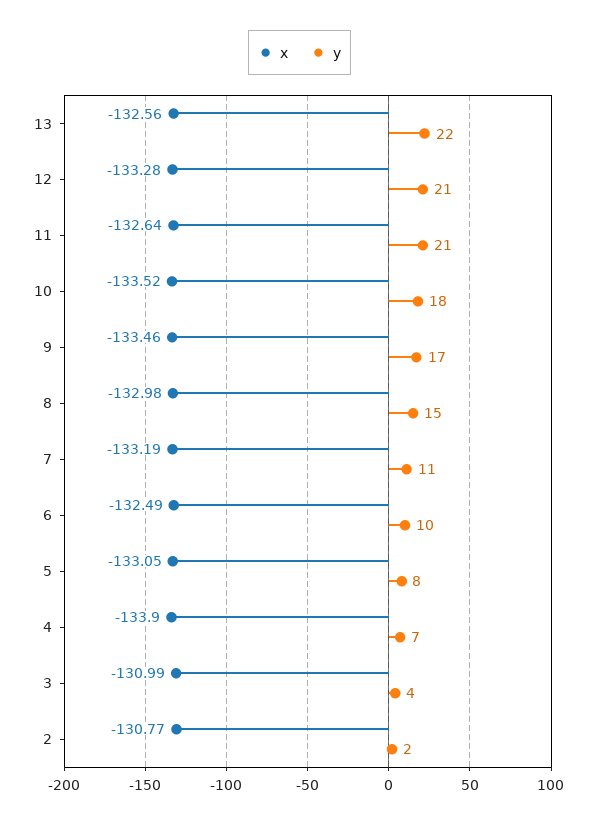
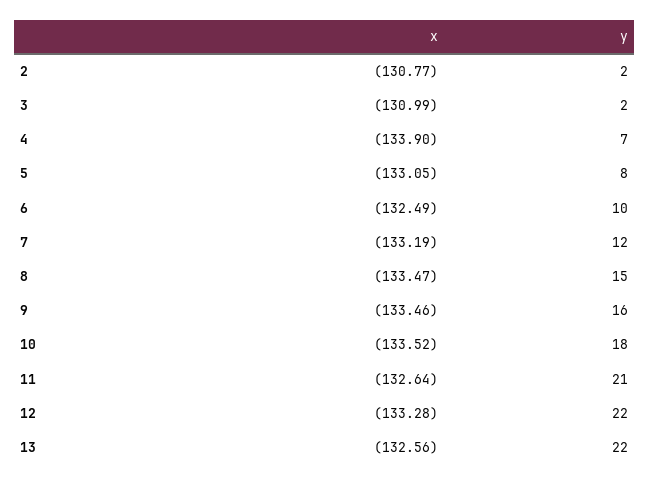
y, 12: 21 -> 22
y, 9: 17 -> 16
x, 8: -132.98 -> -133.47
y, 7: 11 -> 12
y, 3: 4 -> 2

